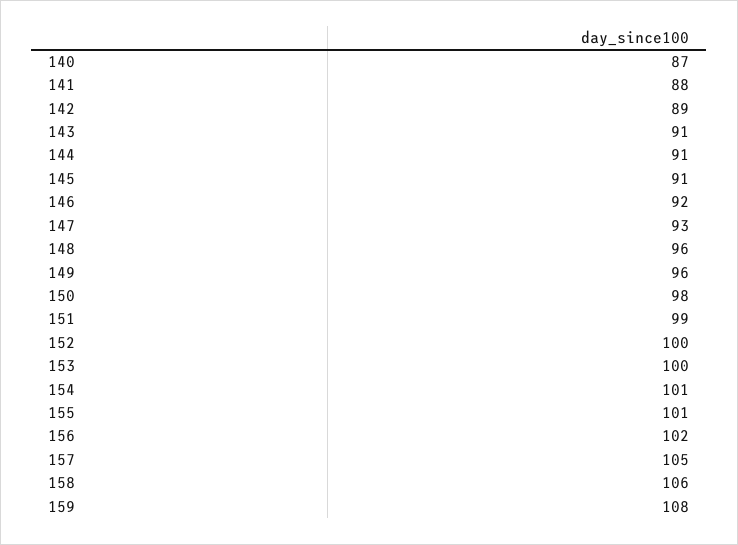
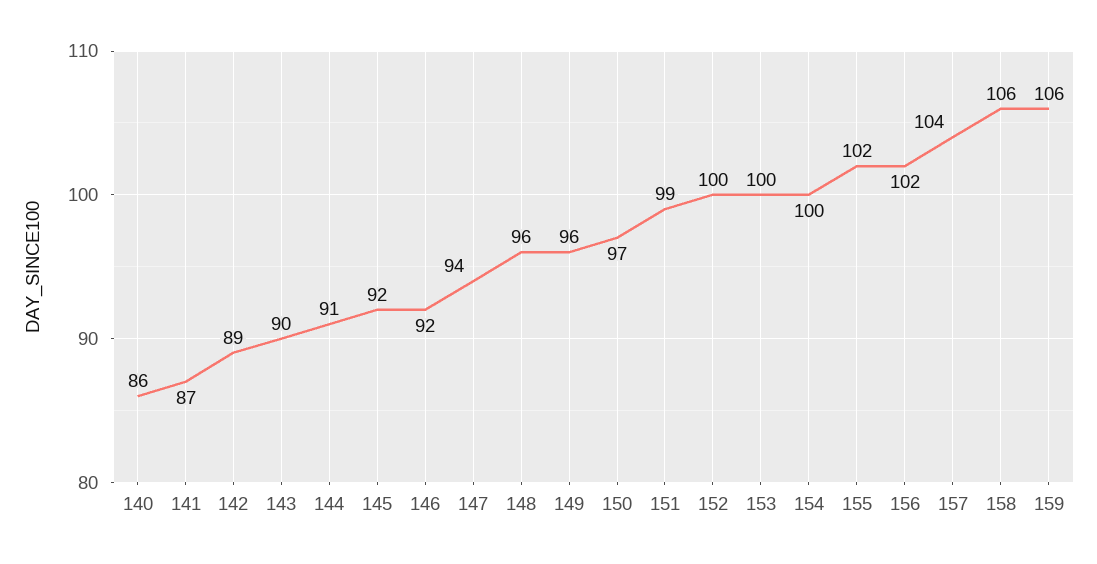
140: 87 -> 86
141: 88 -> 87
143: 91 -> 90
145: 91 -> 92
147: 93 -> 94
150: 98 -> 97
154: 101 -> 100
155: 101 -> 102
157: 105 -> 104
159: 108 -> 106

